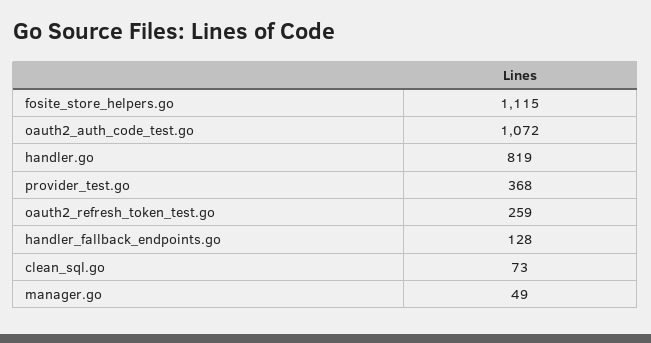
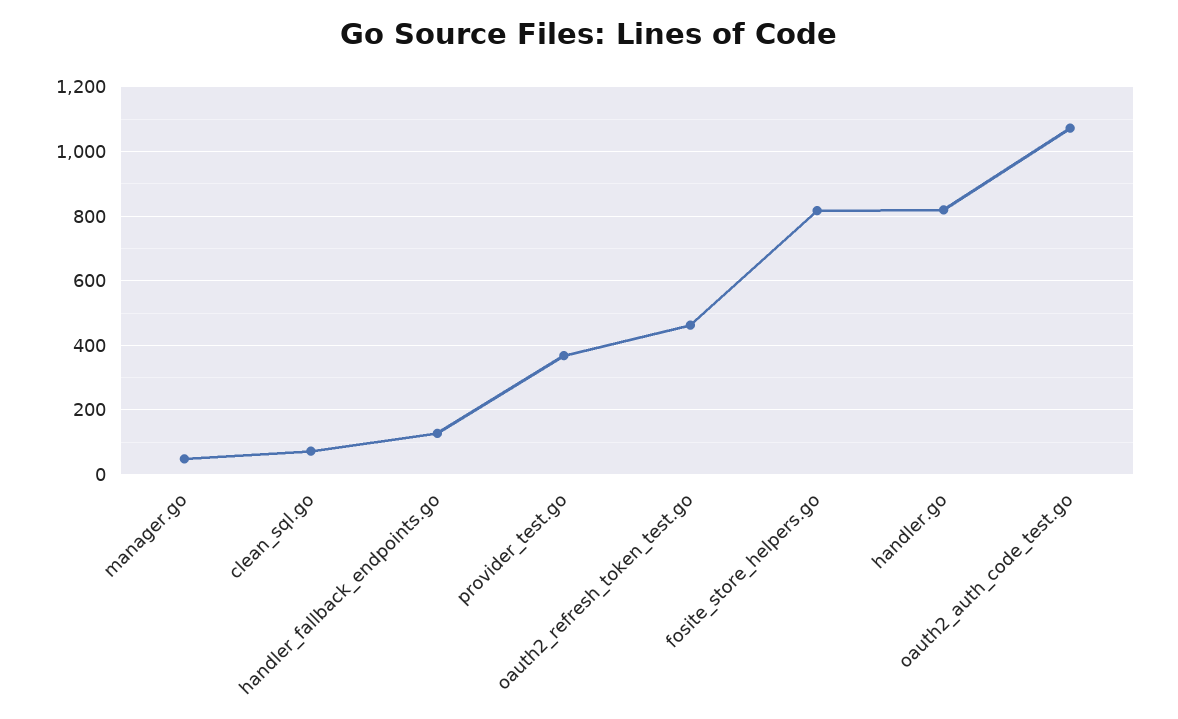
fosite_store_helpers.go: 1115 -> 820
oauth2_refresh_token_test.go: 259 -> 460

